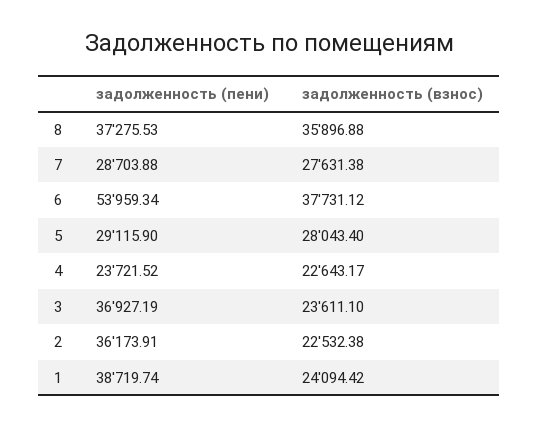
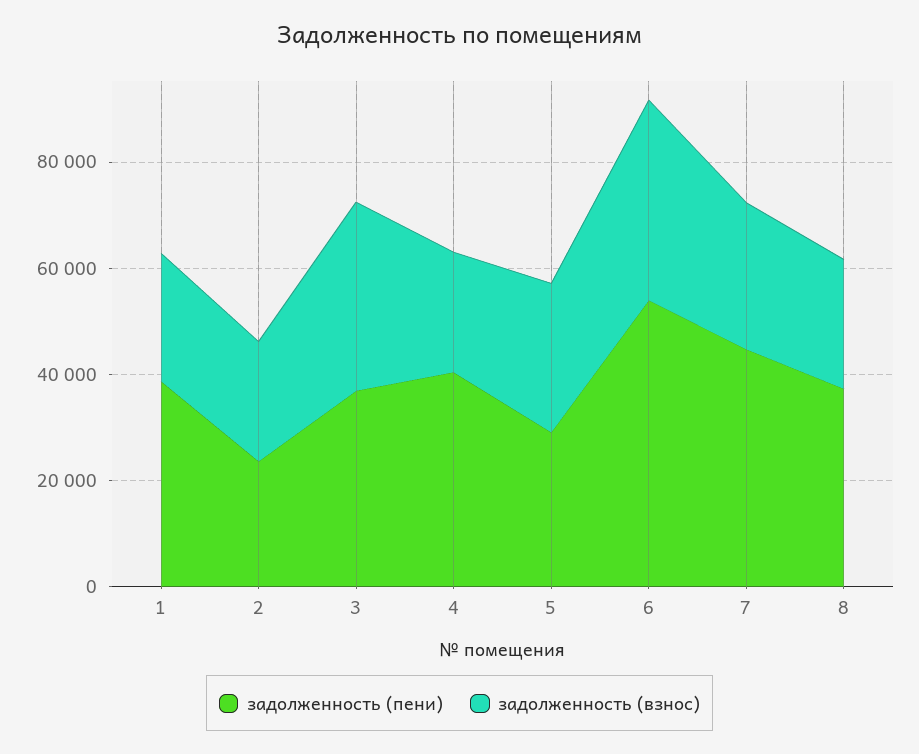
задолженность (взнос), 8: 35896.88 -> 25000
задолженность (пени), 7: 28703.88 -> 45000
задолженность (пени), 4: 23721.52 -> 40000
задолженность (взнос), 3: 23611.1 -> 35000
задолженность (пени), 2: 36173.91 -> 25000

